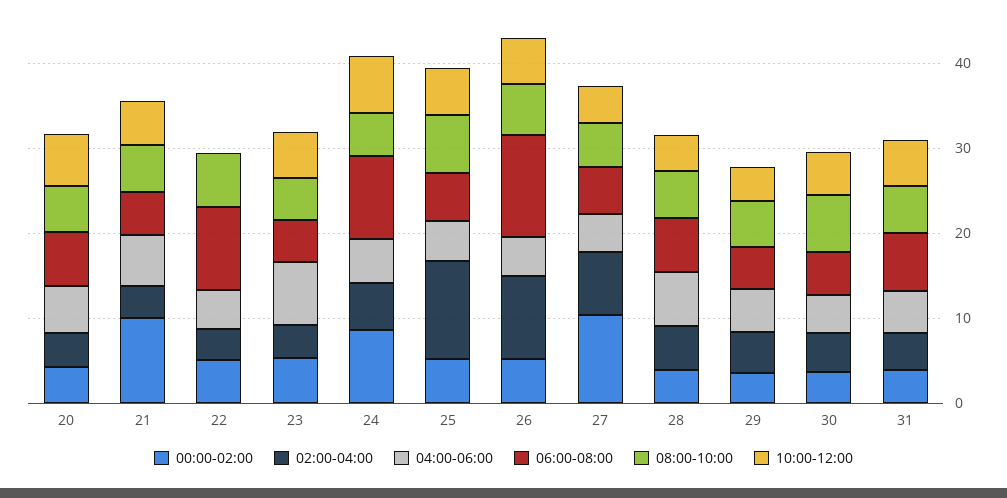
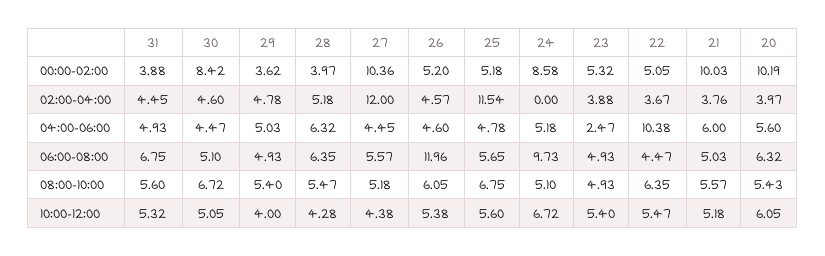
00:00-02:00, 20: 4 -> 10.19
04:00-06:00, 22: 4 -> 10.38
06:00-08:00, 22: 10 -> 4.47
10:00-12:00, 22: 0 -> 5.47
04:00-06:00, 23: 8 -> 2.47
02:00-04:00, 24: 6 -> 0
02:00-04:00, 26: 10 -> 4.57
02:00-04:00, 27: 8 -> 12
00:00-02:00, 30: 4 -> 8.42

